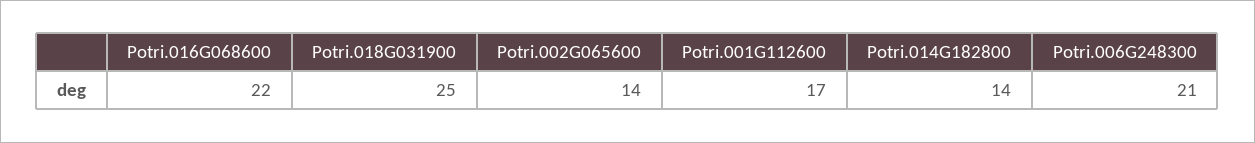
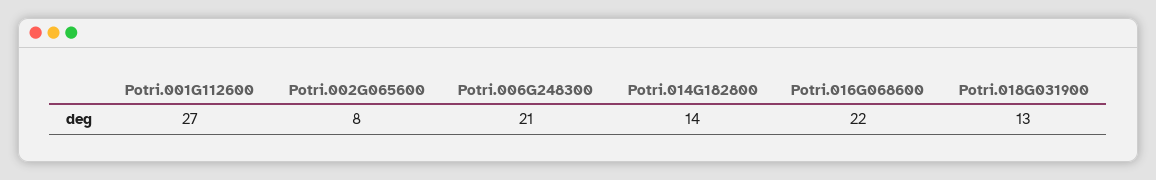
Potri.018G031900: 25 -> 13
Potri.002G065600: 14 -> 8
Potri.001G112600: 17 -> 27

